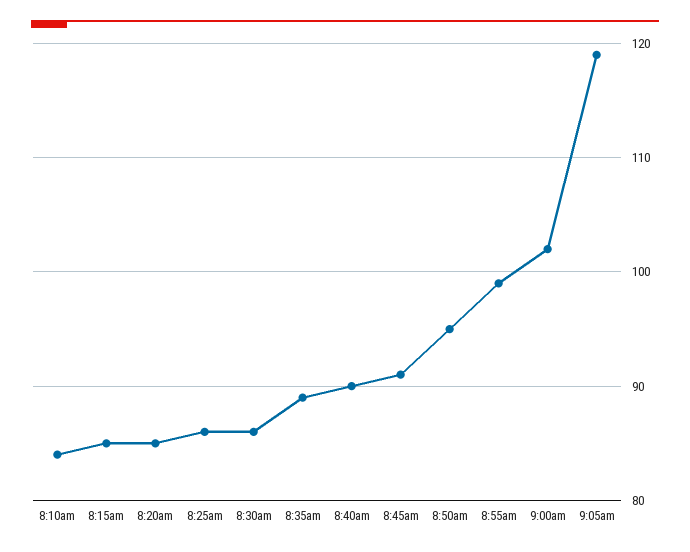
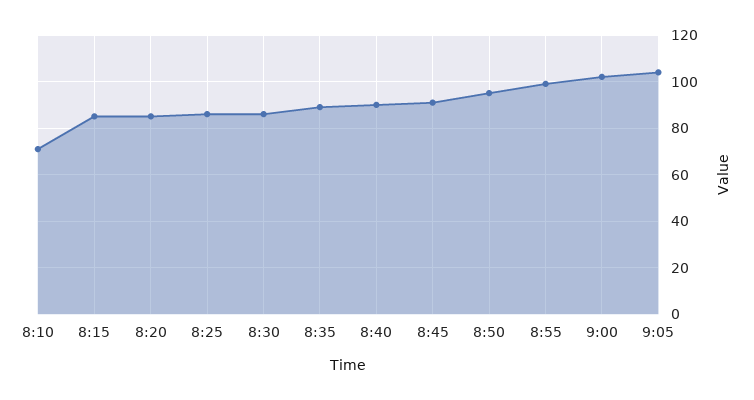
8:10am: 84 -> 70
9:05am: 119 -> 105

